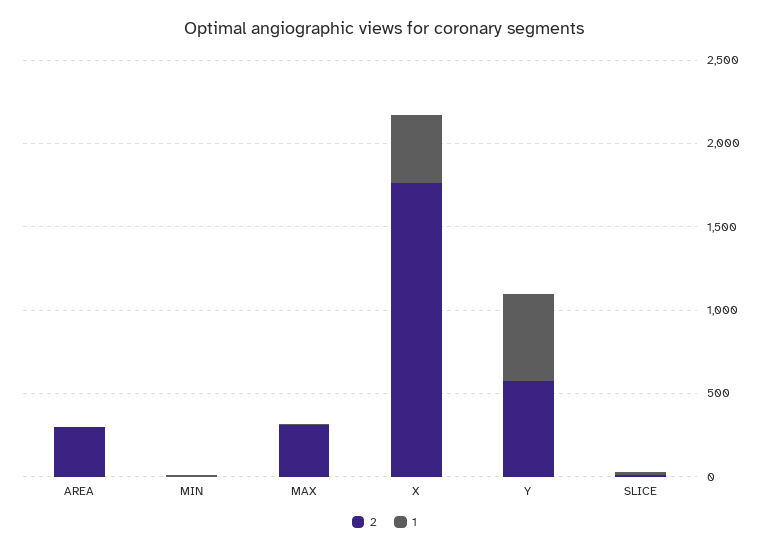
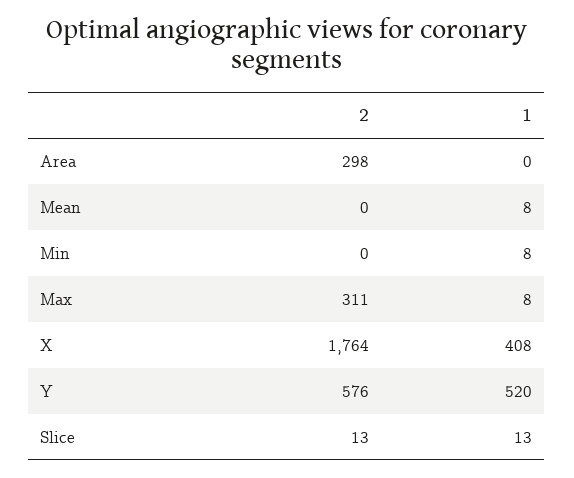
2, Mean: none -> 0
1, Mean: none -> 8

